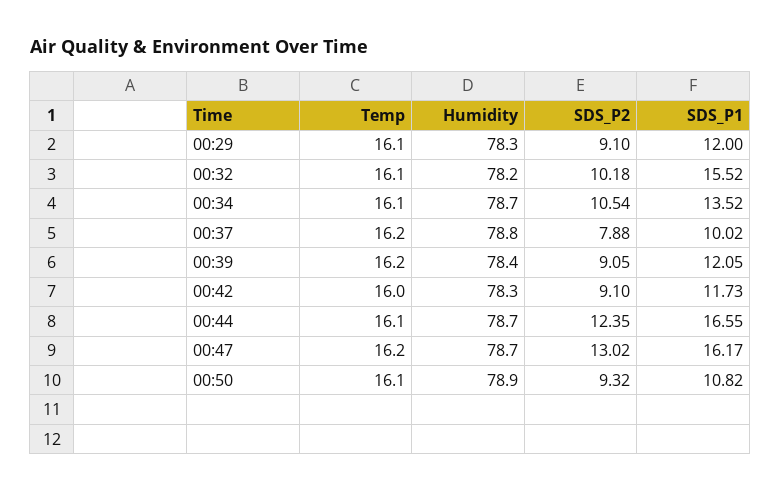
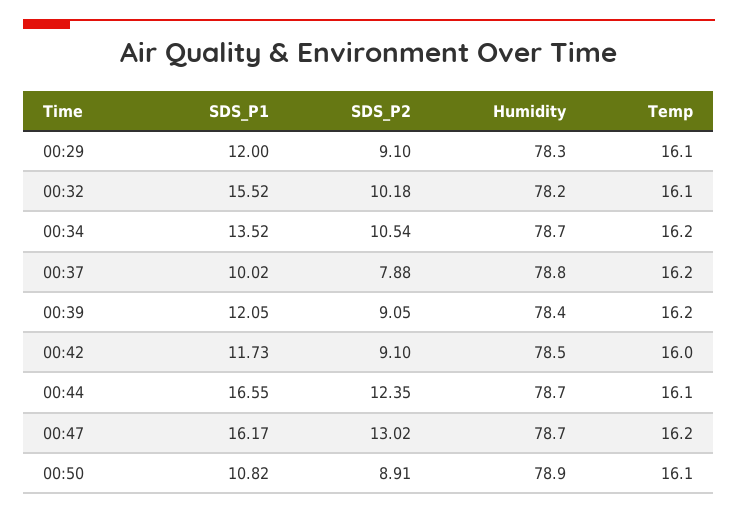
Temp, 00:34: 16.1 -> 16.2
Humidity, 00:42: 78.3 -> 78.5
SDS_P2, 00:50: 9.32 -> 8.91

